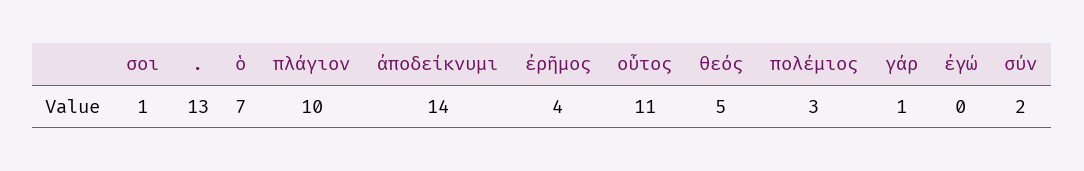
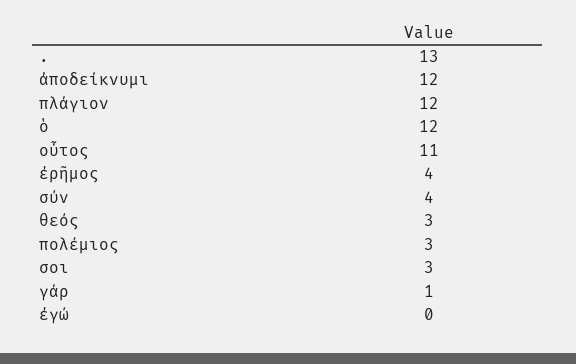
σοι: 1 -> 3
ὁ: 7 -> 12
πλάγιον: 10 -> 12
ἀποδείκνυμι: 14 -> 12
θεός: 5 -> 3
σύν: 2 -> 4

